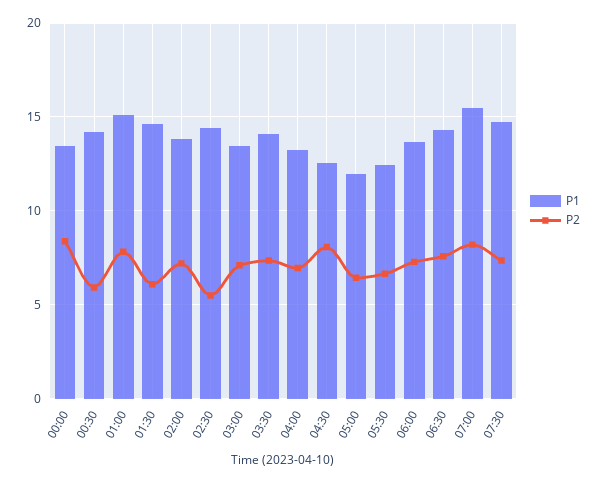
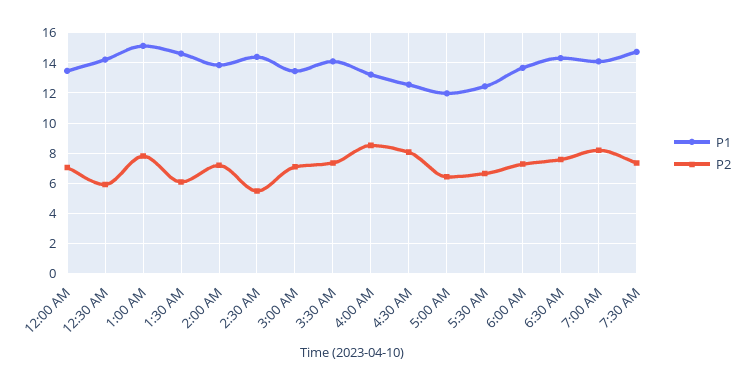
P2, 00:00: 8.5 -> 7
P2, 04:00: 7 -> 8.5
P1, 07:00: 15.5 -> 14

